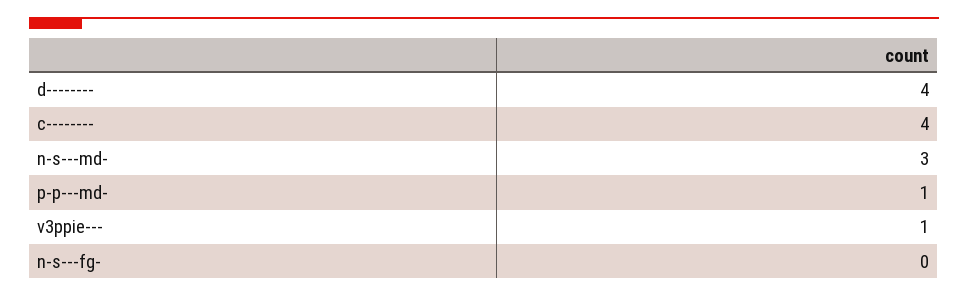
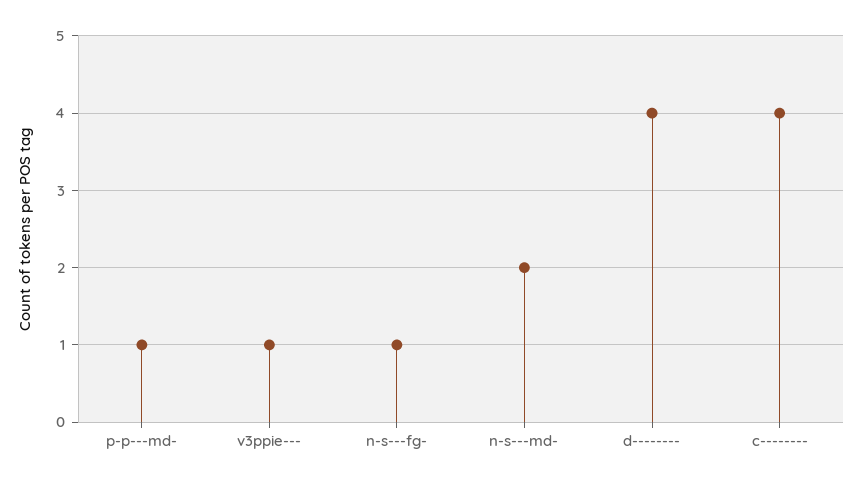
n-s---md-: 3 -> 2
n-s---fg-: 0 -> 1

